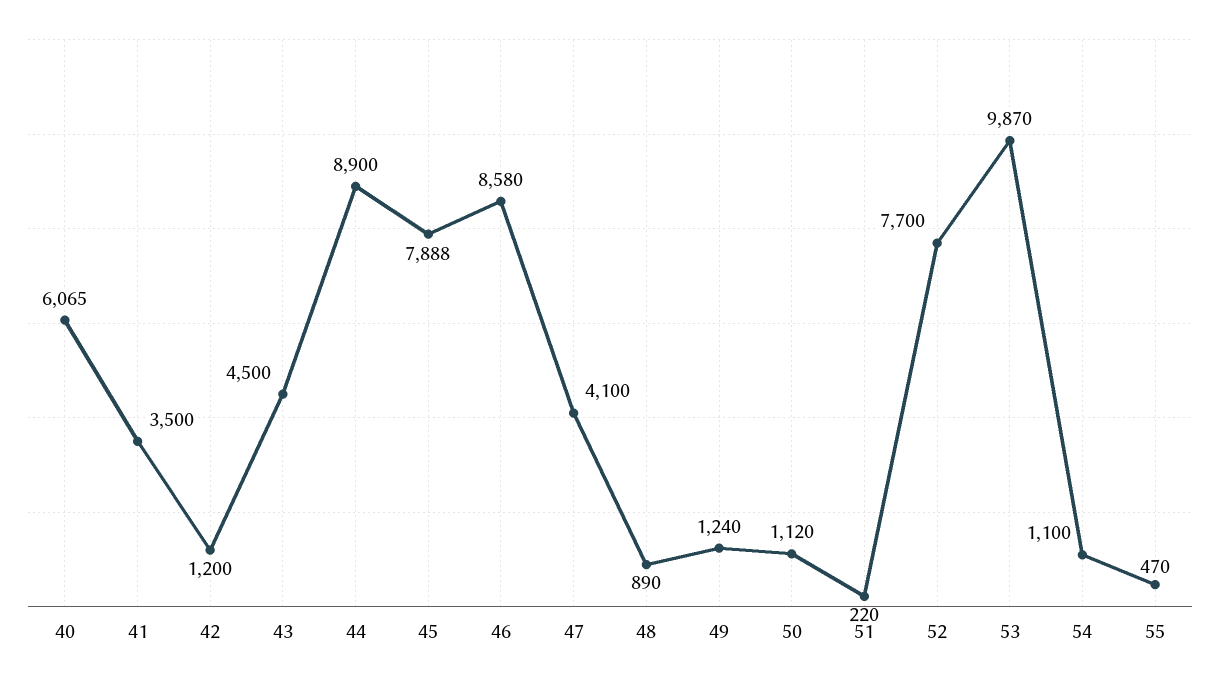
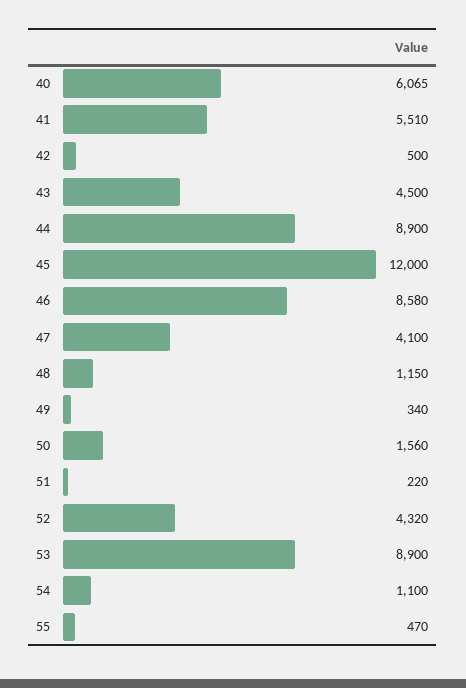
41: 3500 -> 5510
42: 1200 -> 500
45: 7888 -> 12000
48: 890 -> 1150
49: 1240 -> 340
50: 1120 -> 1560
52: 7700 -> 4320
53: 9870 -> 8900

